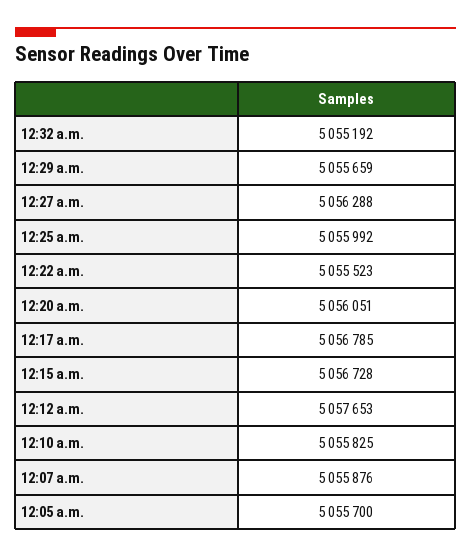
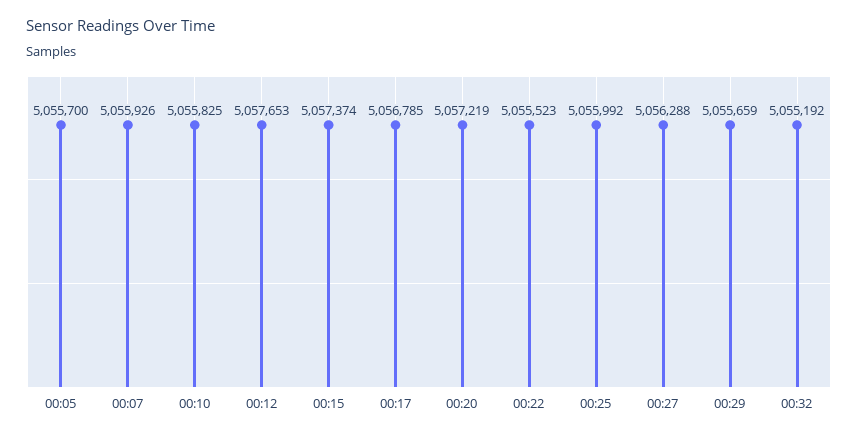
12:20 a.m.: 5056051 -> 5057219
12:15 a.m.: 5056728 -> 5057374
12:07 a.m.: 5055876 -> 5055926

